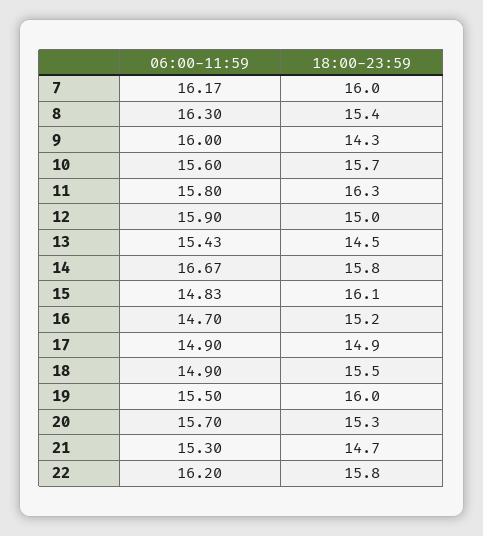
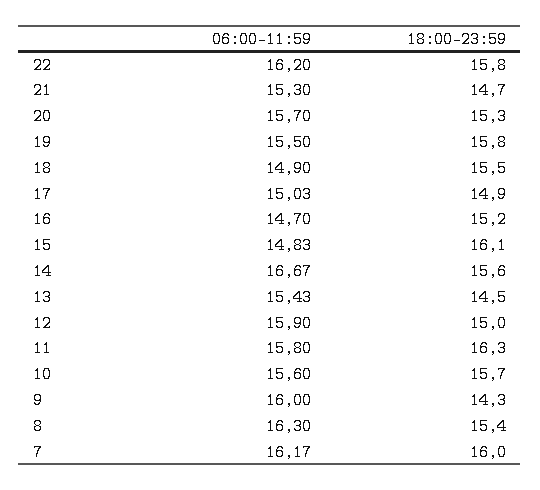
18:00-23:59, 14: 15.8 -> 15.6
06:00-11:59, 17: 14.9 -> 15.03
18:00-23:59, 19: 16 -> 15.8

